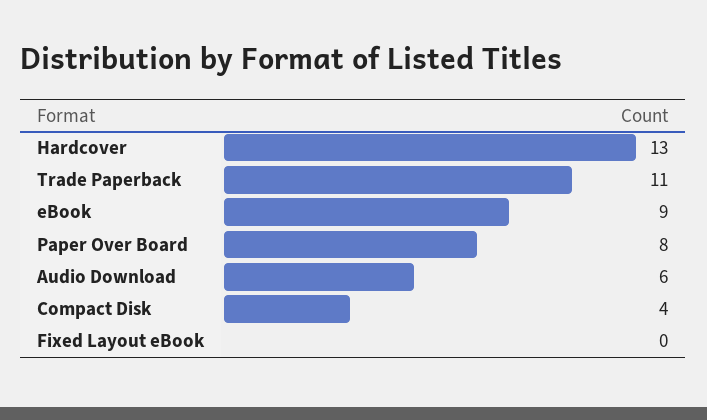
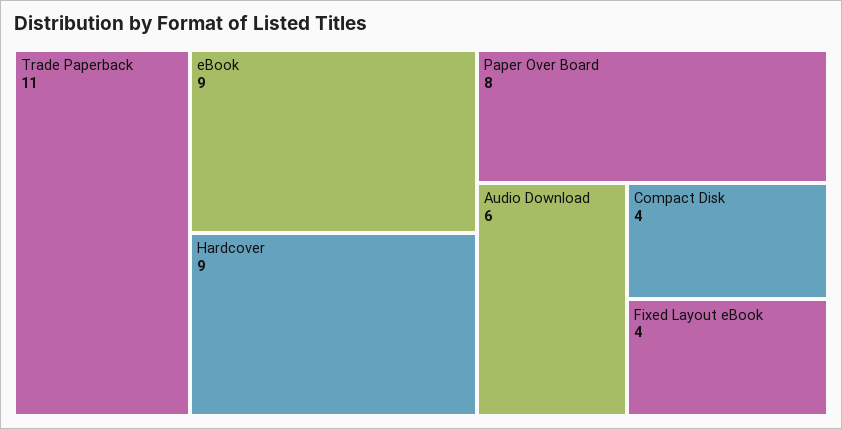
Hardcover: 13 -> 9
Fixed Layout eBook: 0 -> 4

